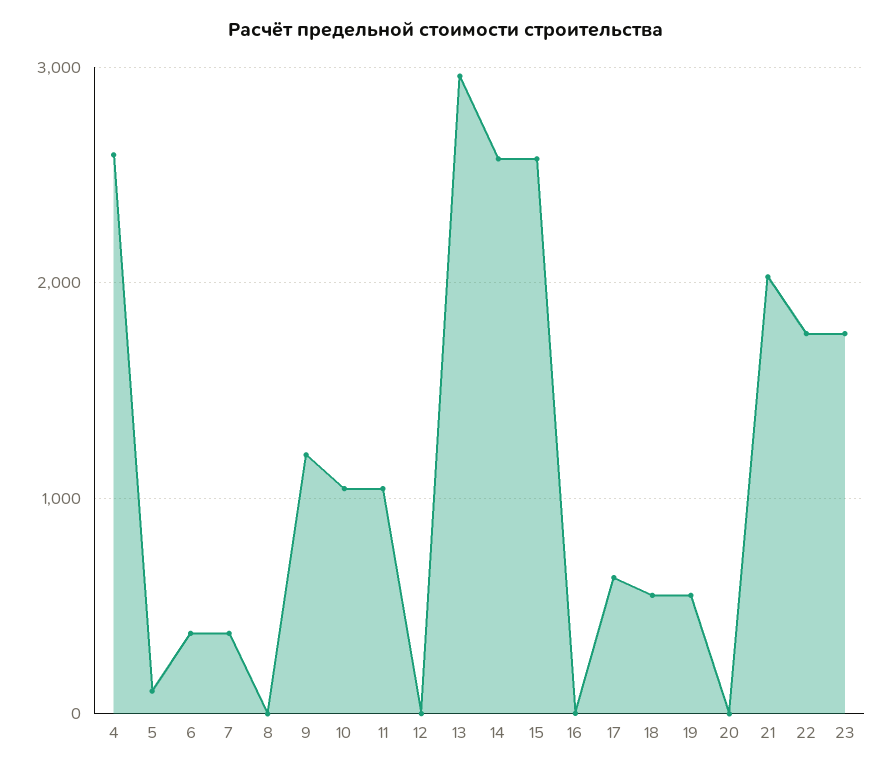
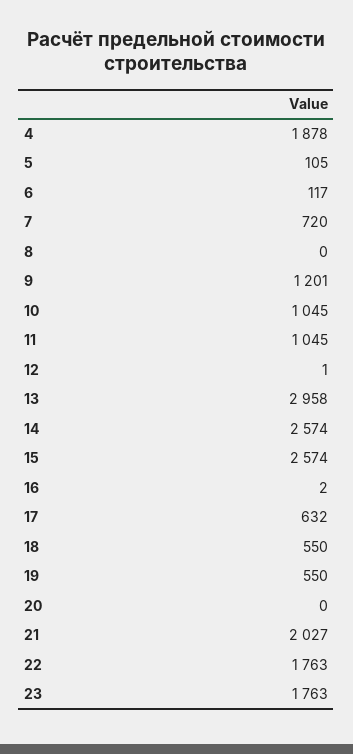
4: 2600 -> 1878
6: 400 -> 117
7: 400 -> 720

